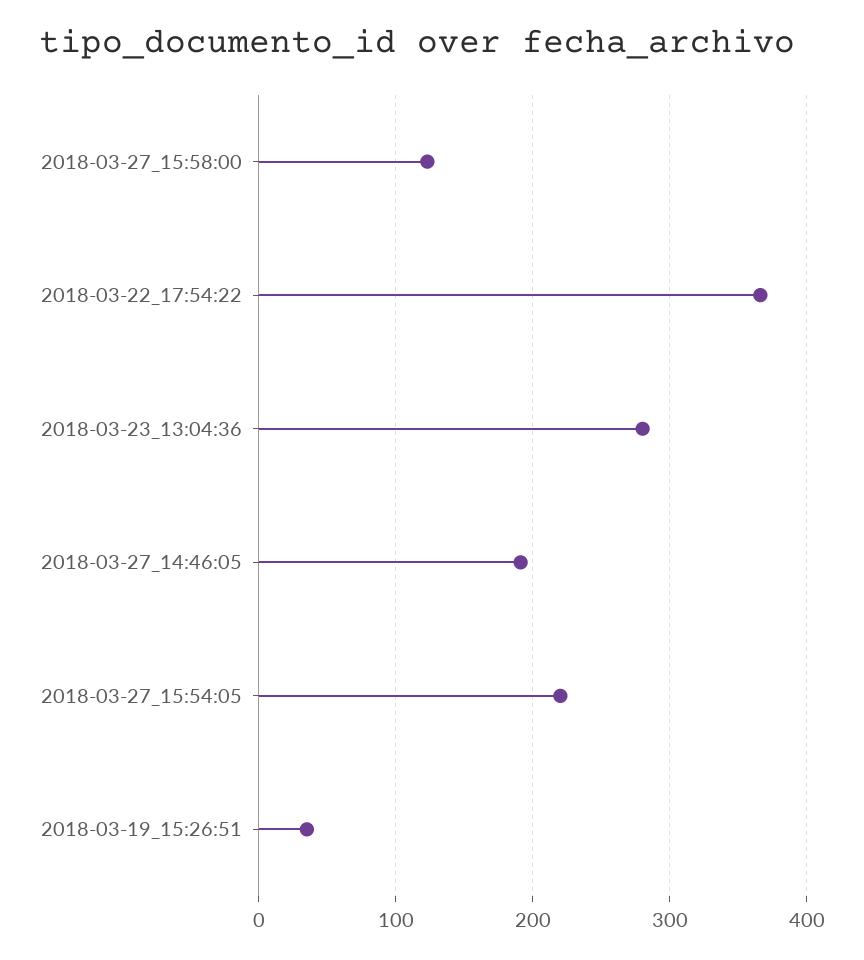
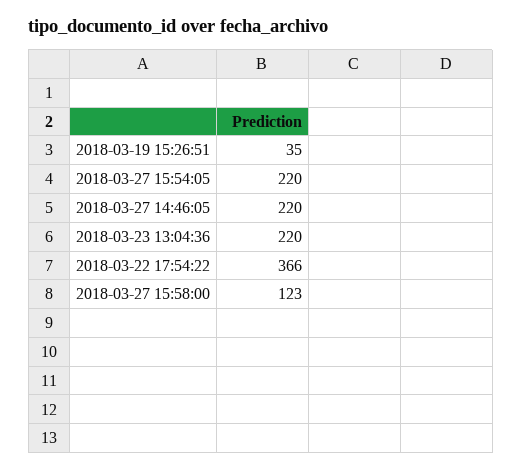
2018-03-23_13:04:36: 280 -> 220
2018-03-27_14:46:05: 190 -> 220

